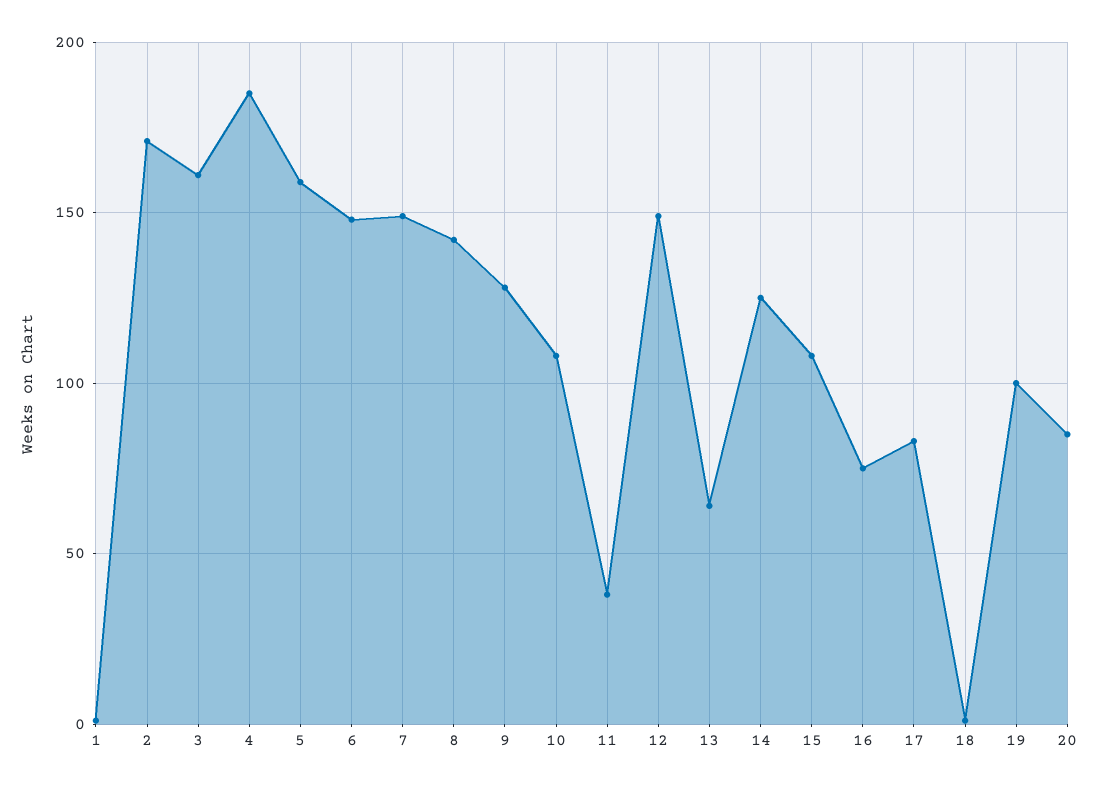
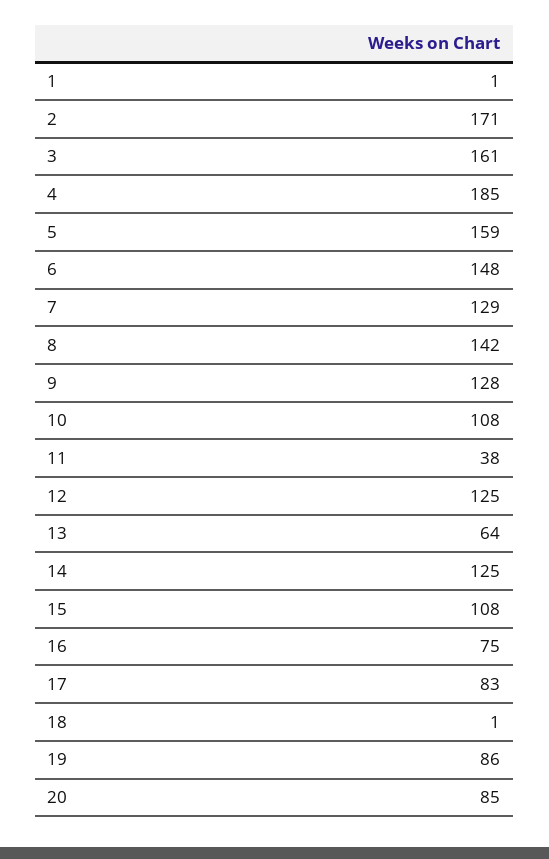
7: 150 -> 129
12: 150 -> 125
19: 100 -> 86

